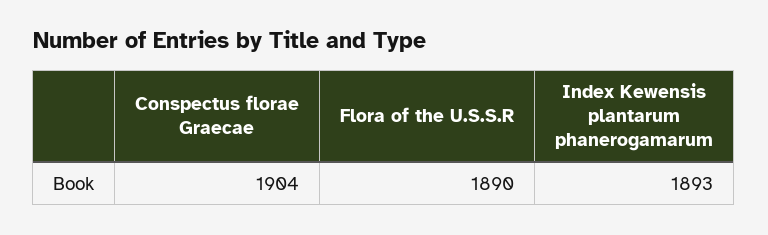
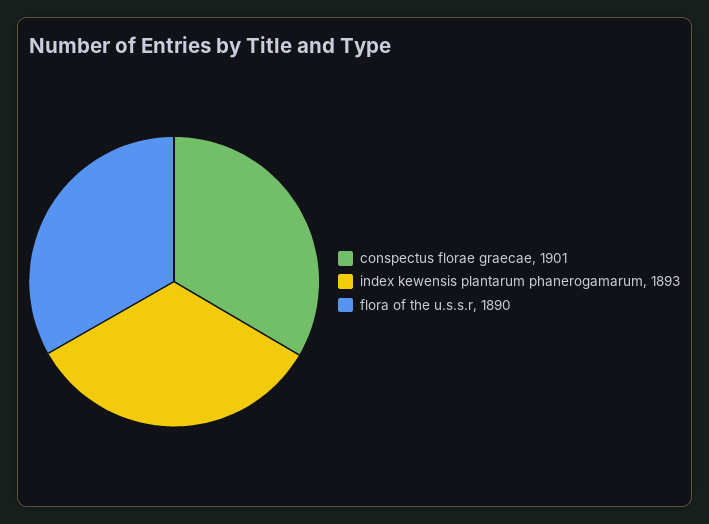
Conspectus florae Graecae: 1904 -> 1901

